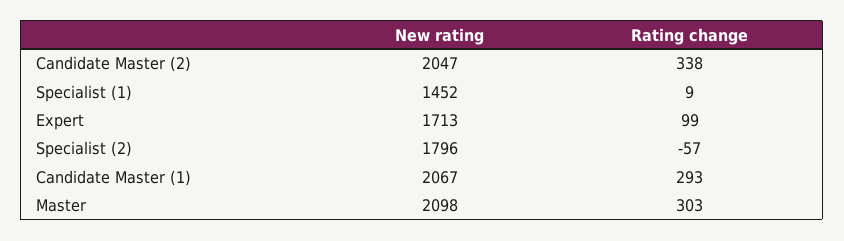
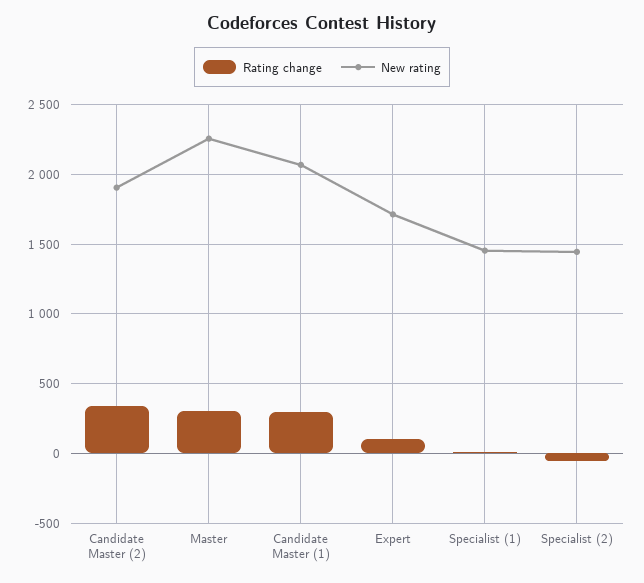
New rating, Candidate Master (2): 2047 -> 1900
New rating, Specialist (2): 1796 -> 1450
New rating, Master: 2098 -> 2250

